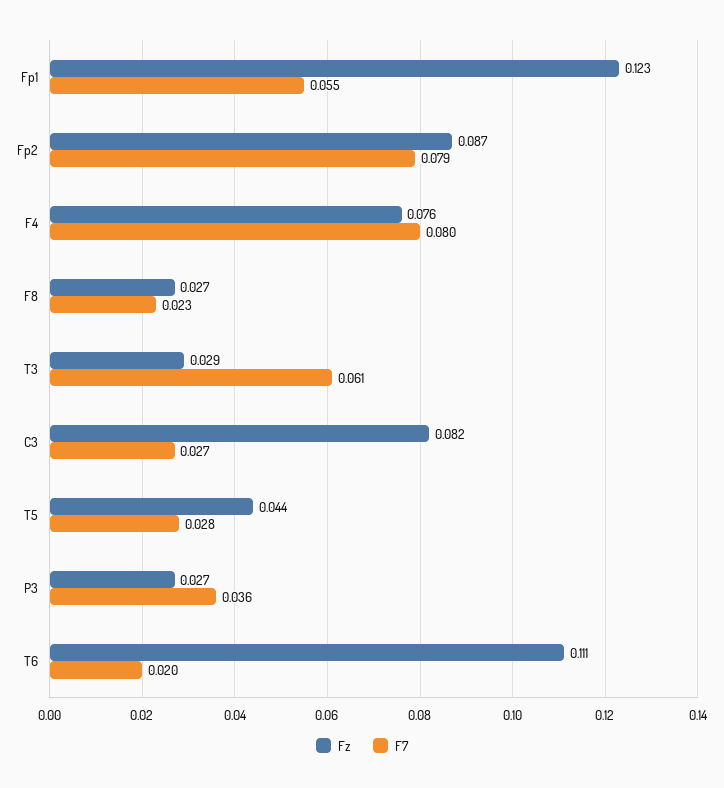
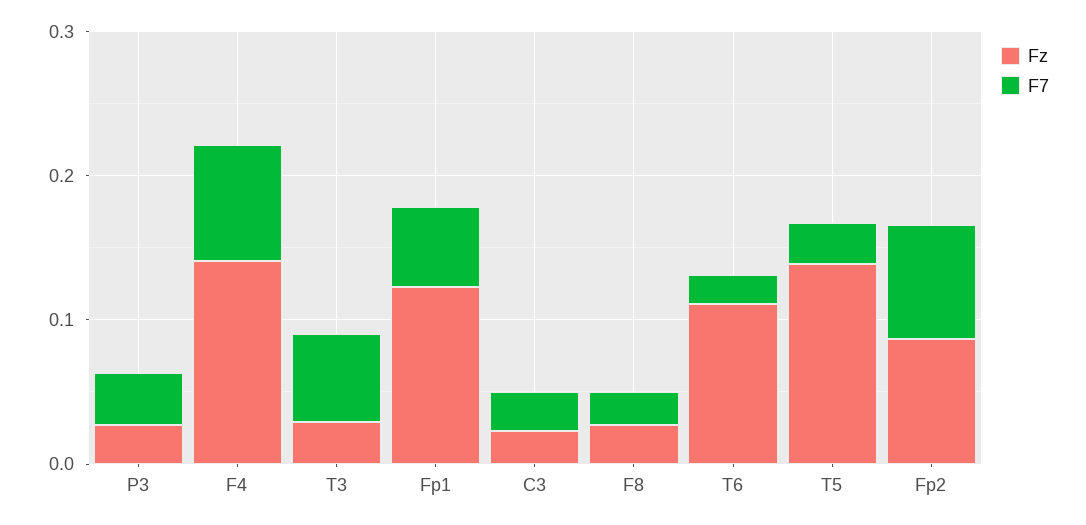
Fz, F4: 0.076 -> 0.14
Fz, C3: 0.082 -> 0.02
Fz, T5: 0.044 -> 0.14

